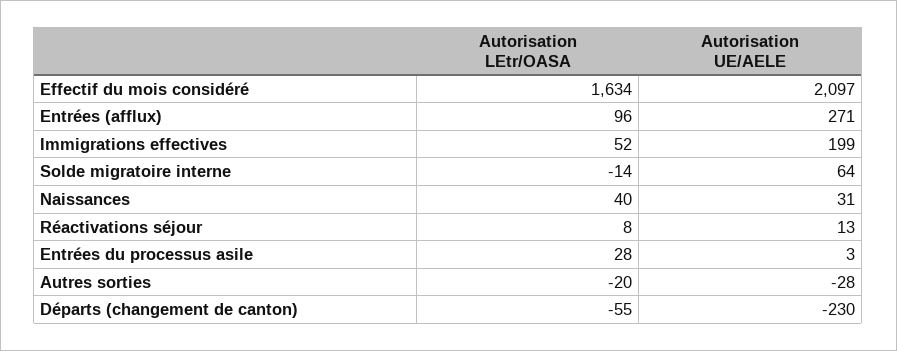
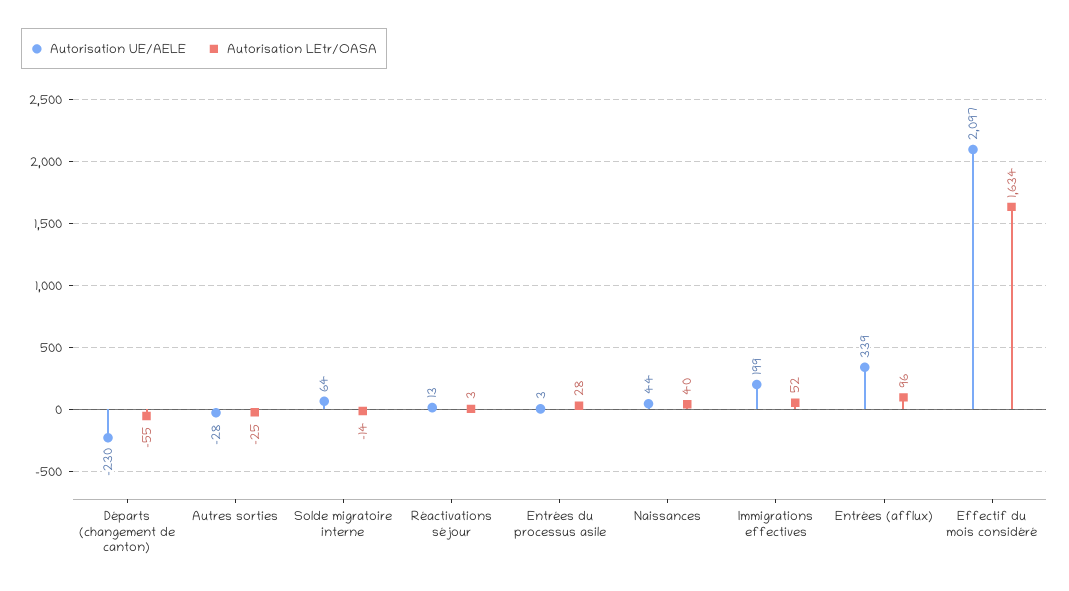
Autorisation UE/AELE, Entrées (afflux): 271 -> 339
Autorisation UE/AELE, Naissances: 31 -> 44
Autorisation LEtr/OASA, Réactivations séjour: 8 -> 3
Autorisation LEtr/OASA, Autres sorties: -20 -> -25

